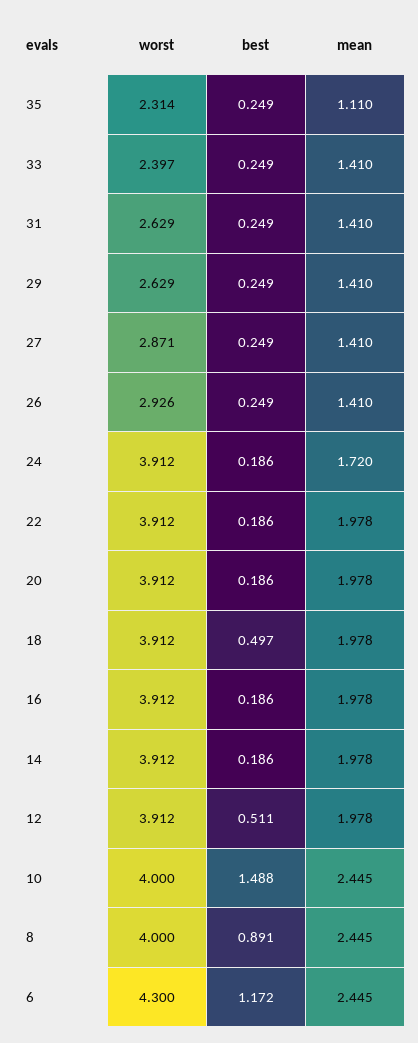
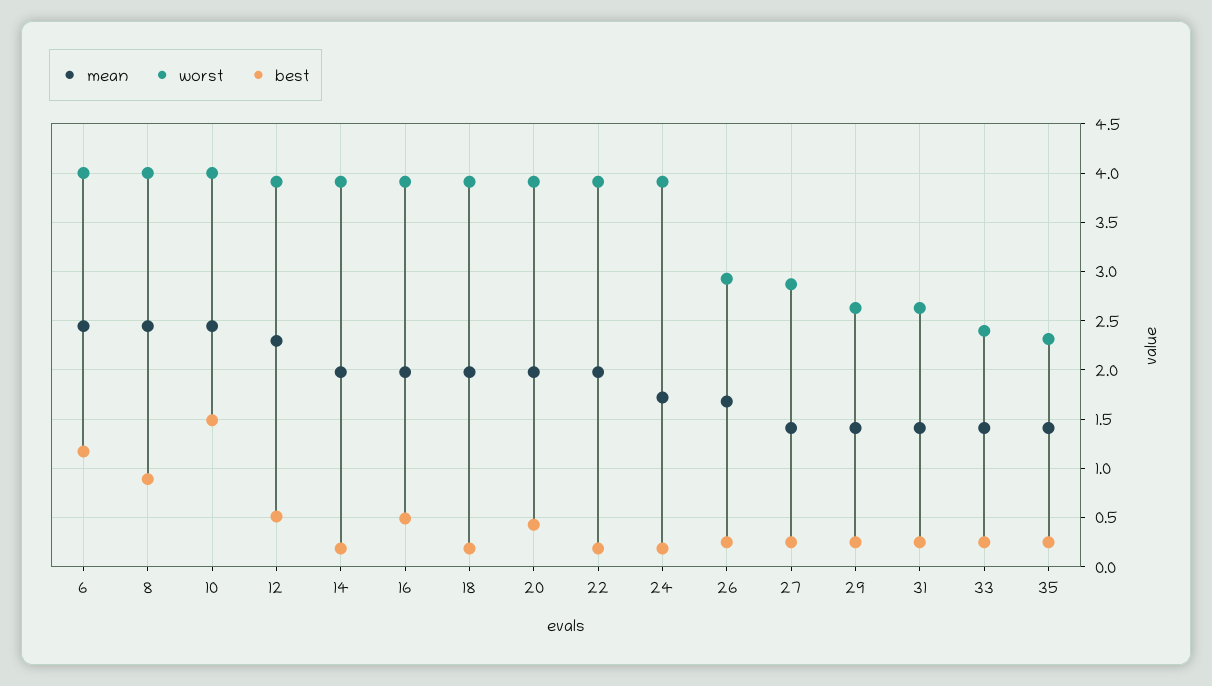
mean, 35: 1.11 -> 1.4
mean, 26: 1.41 -> 1.7
best, 20: 0.186 -> 0.4
best, 18: 0.497 -> 0.2
best, 16: 0.186 -> 0.5
mean, 12: 1.978 -> 2.3
worst, 6: 4.3 -> 4

